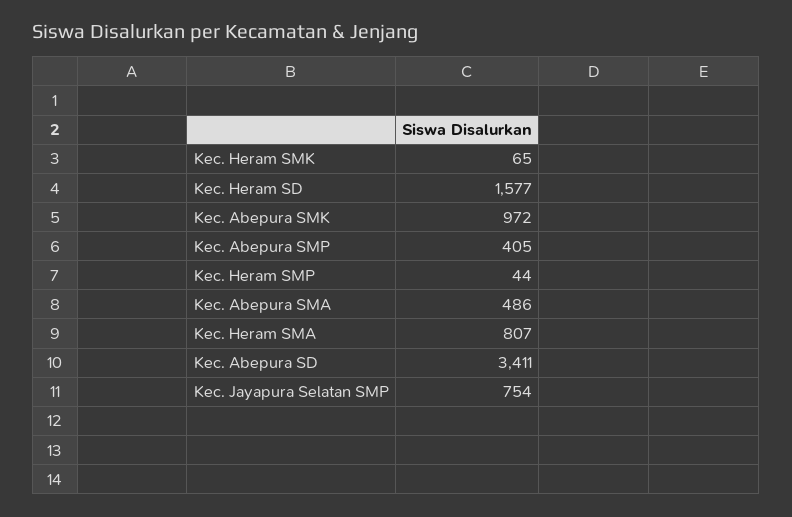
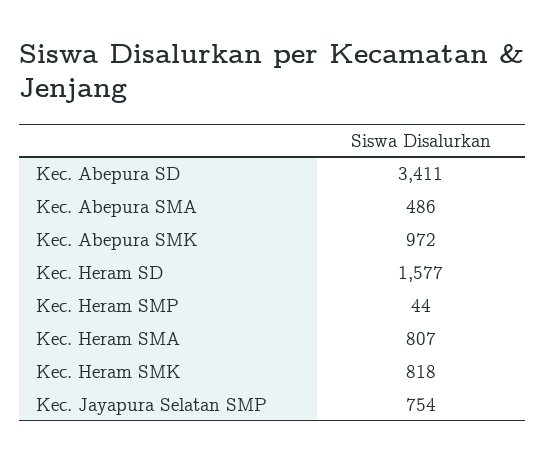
Kec. Heram SMK: 65 -> 818
Kec. Abepura SMP: 405 -> none

